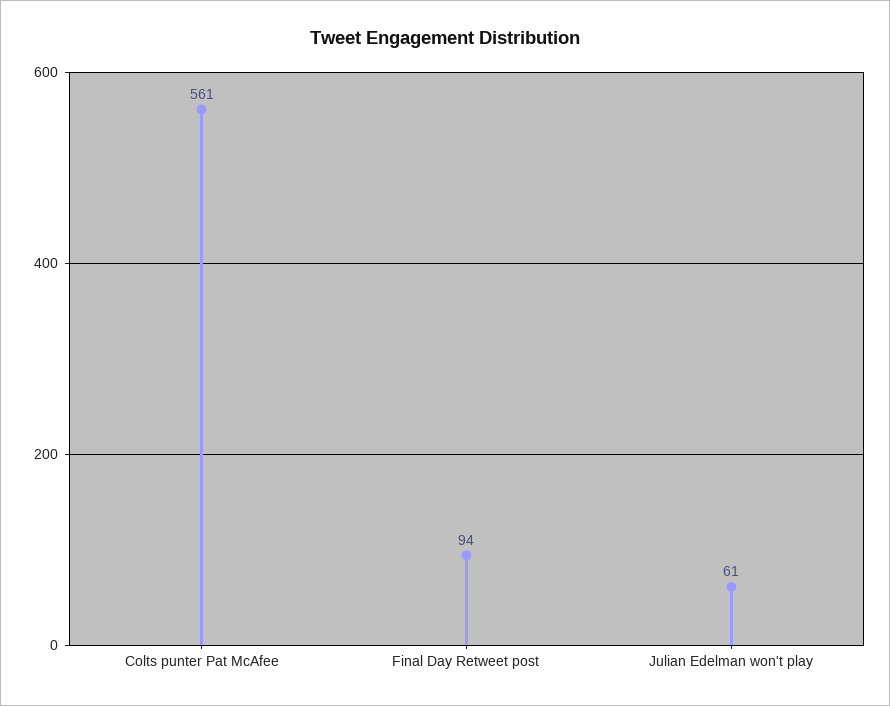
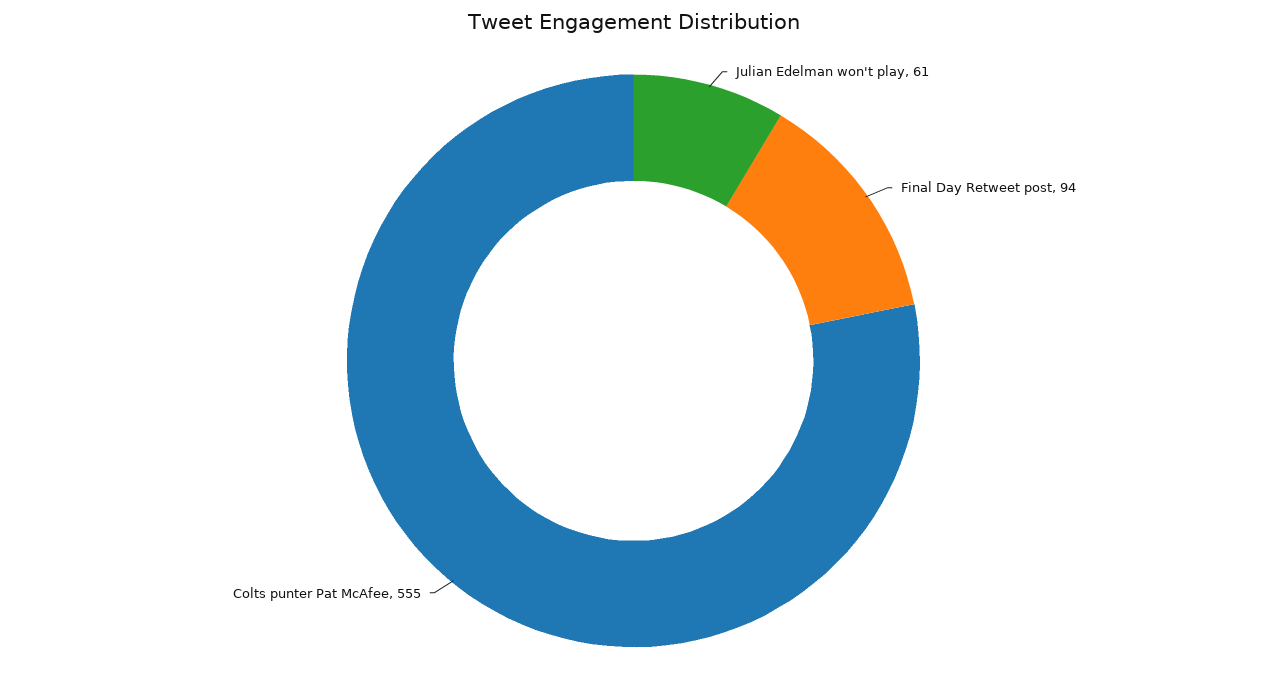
Colts punter Pat McAfee: 561 -> 555

